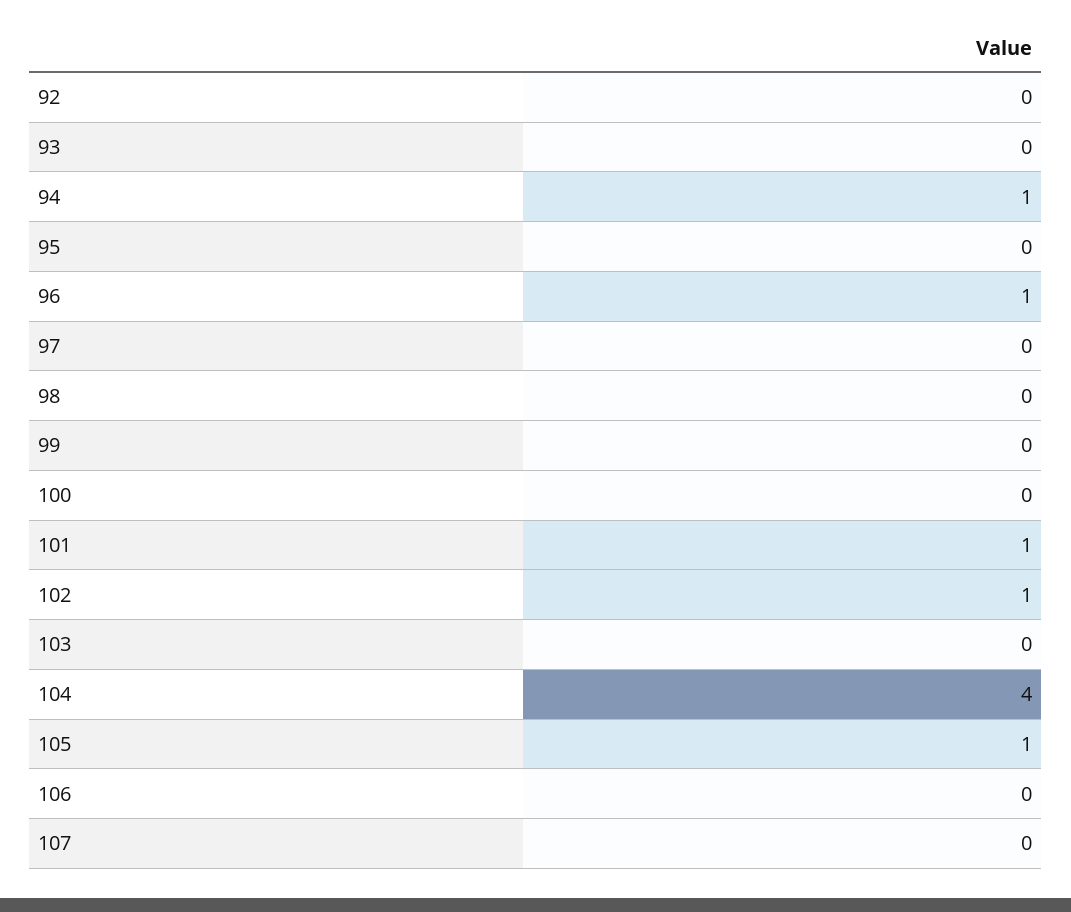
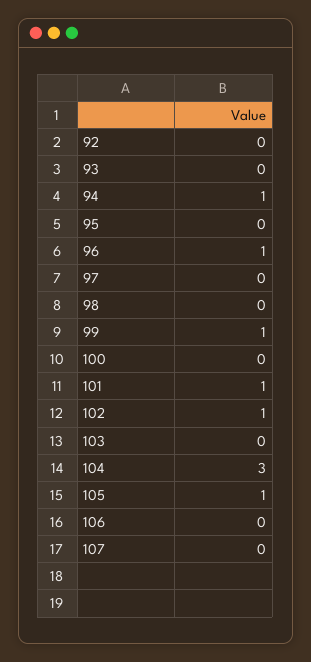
99: 0 -> 1
104: 4 -> 3

